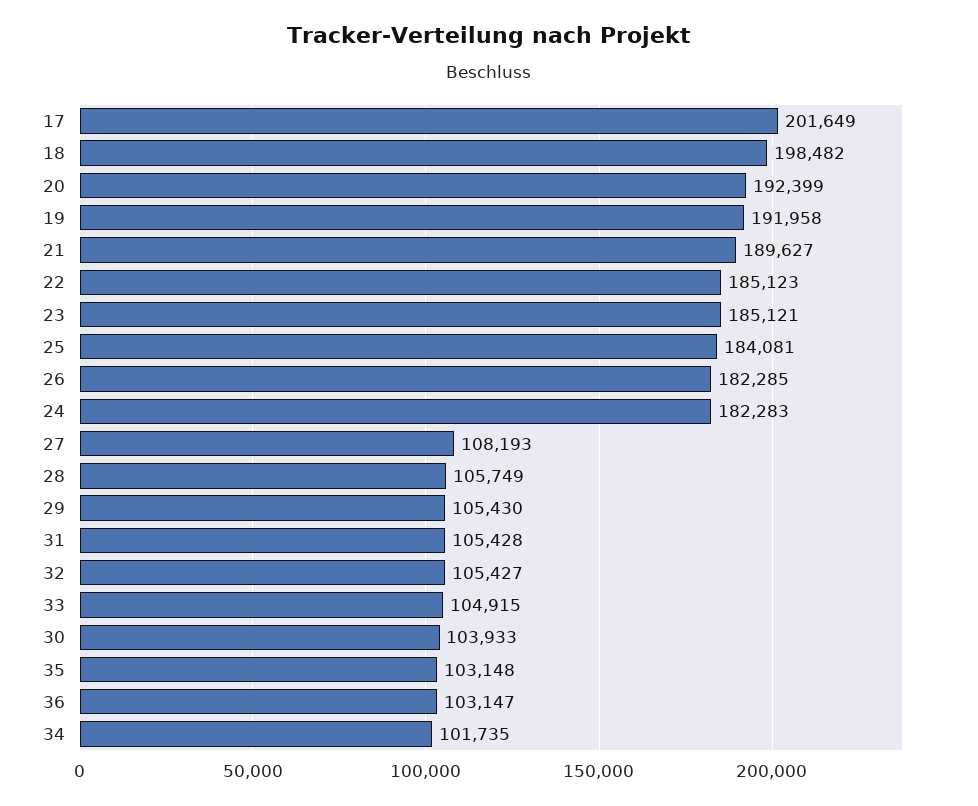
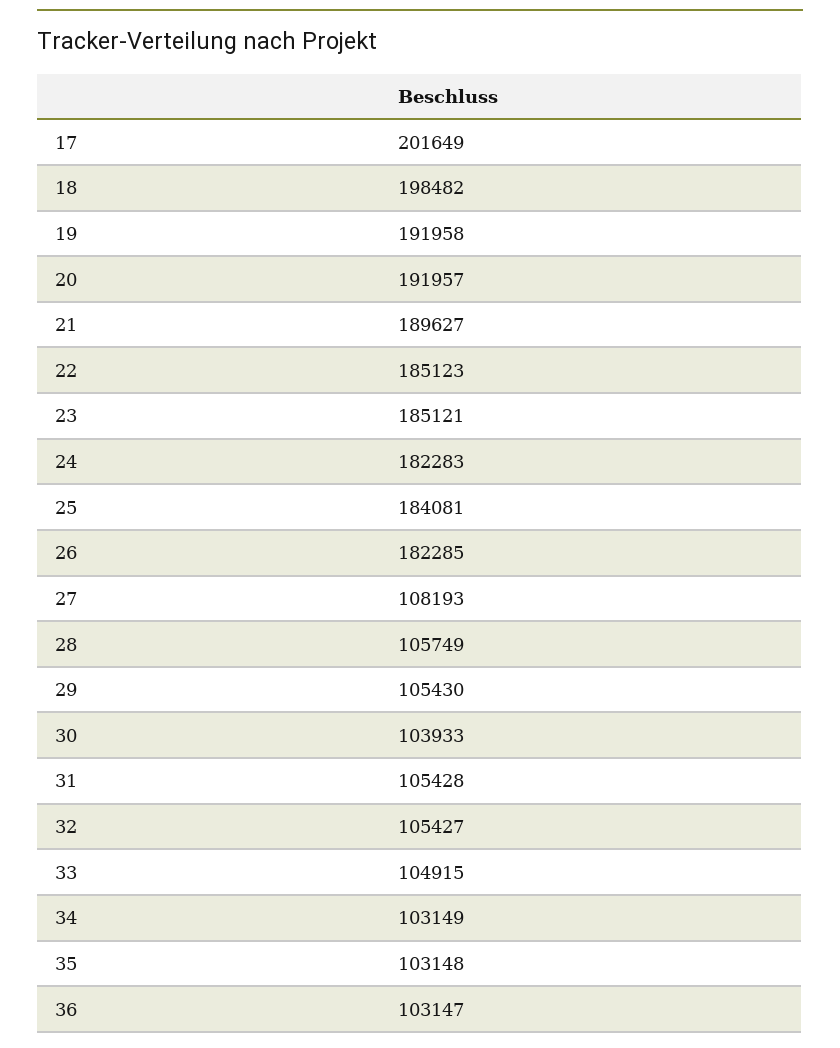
20: 192399 -> 191957
34: 101735 -> 103149

